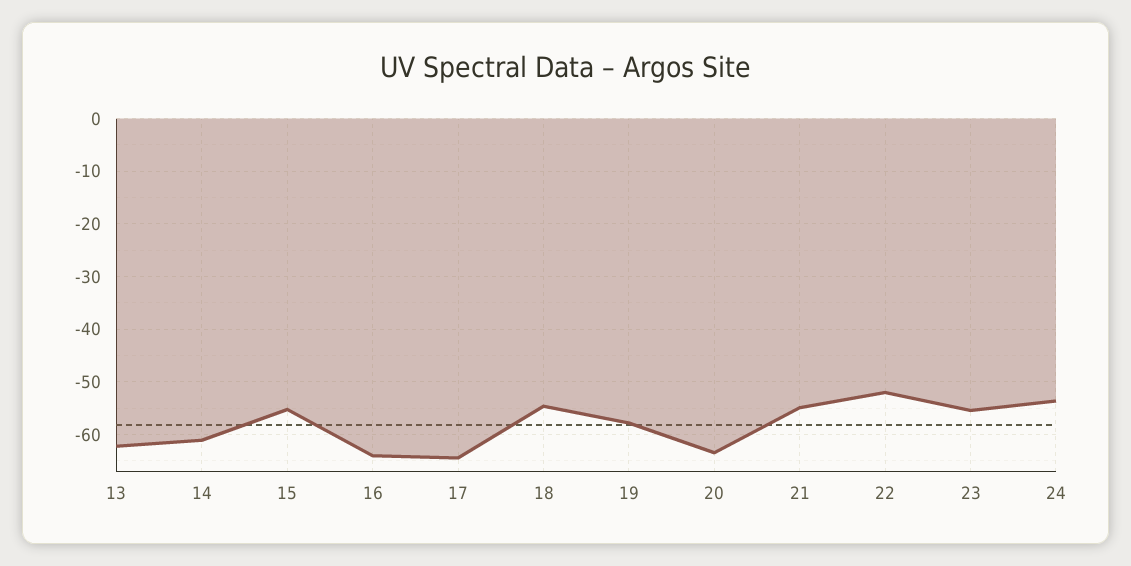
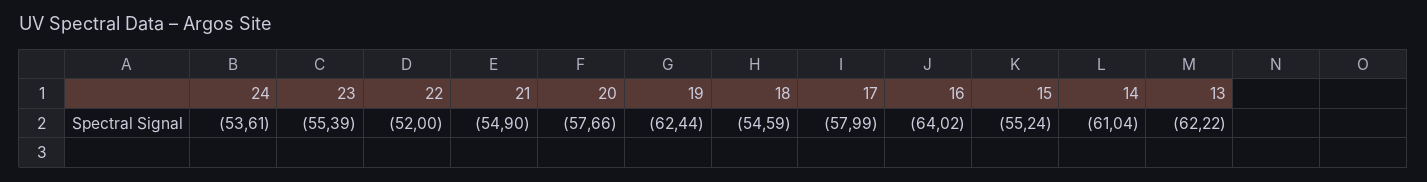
17: -64 -> -57.99
19: -58 -> -62.44
20: -64 -> -57.66

